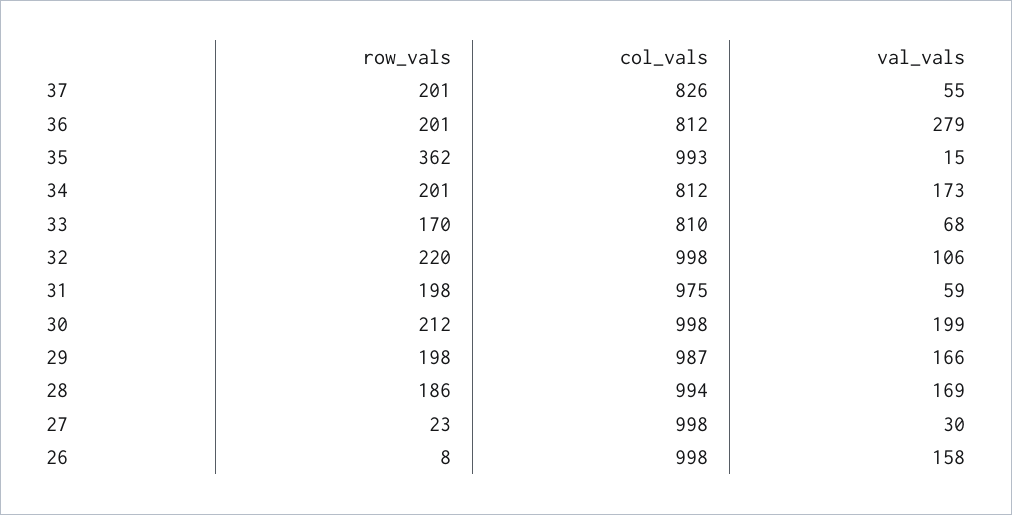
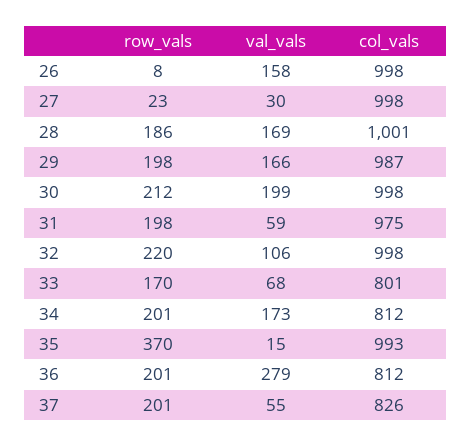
row_vals, 35: 362 -> 370
col_vals, 33: 810 -> 801
col_vals, 28: 994 -> 1001

